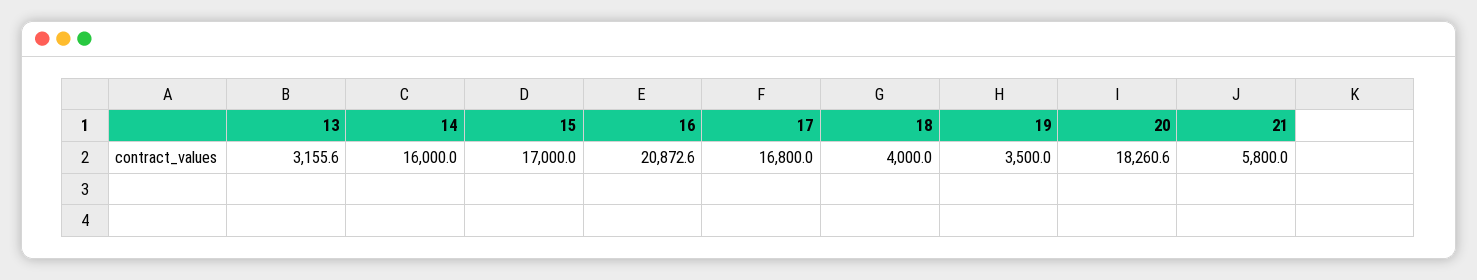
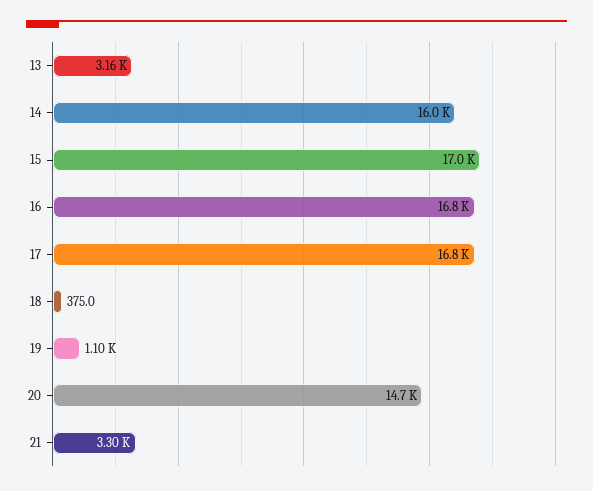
16: 20872.6 -> 16800
18: 4000 -> 375
19: 3500 -> 1100
20: 18260.6 -> 14700
21: 5800 -> 3300

